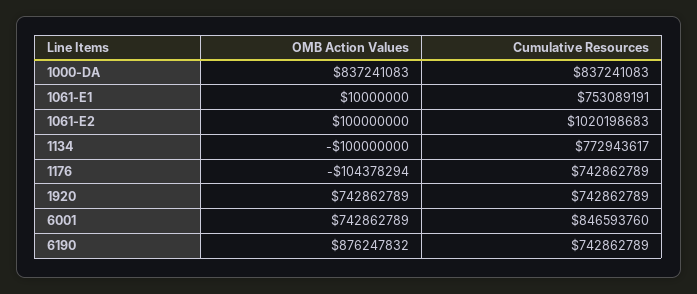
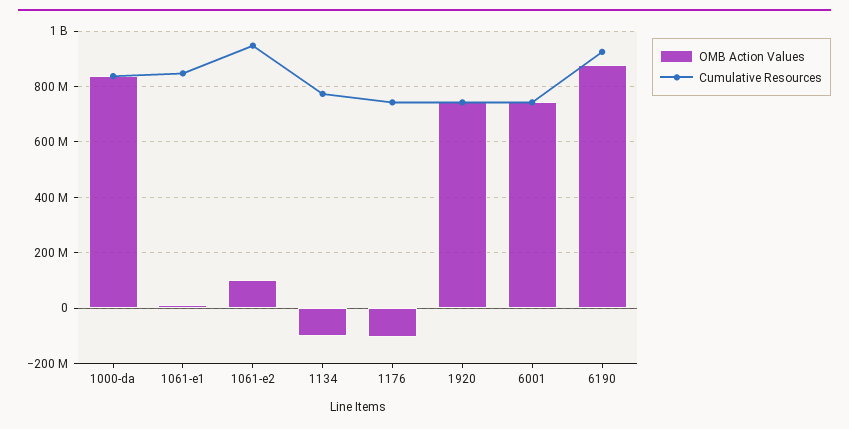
Cumulative Resources, 1061-E1: 753089191 -> 850000000
Cumulative Resources, 1061-E2: 1020198683 -> 950000000
Cumulative Resources, 6001: 846593760 -> 750000000
Cumulative Resources, 6190: 742862789 -> 925000000

